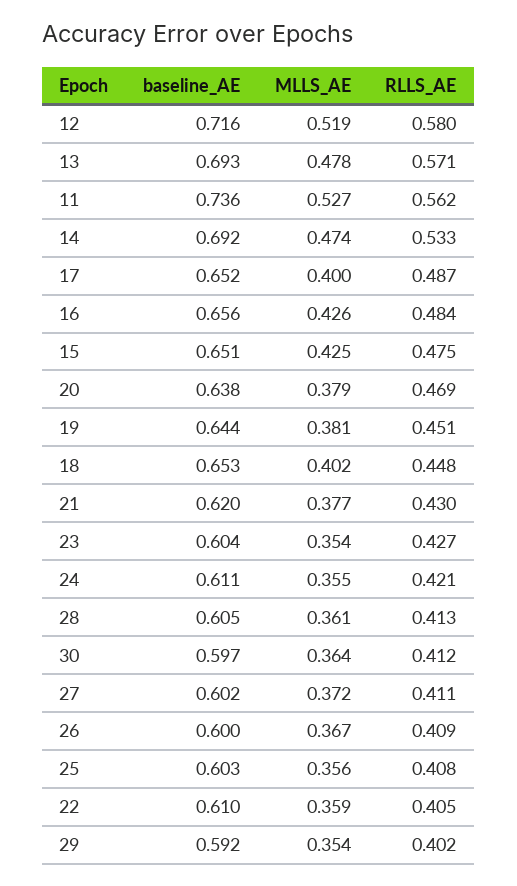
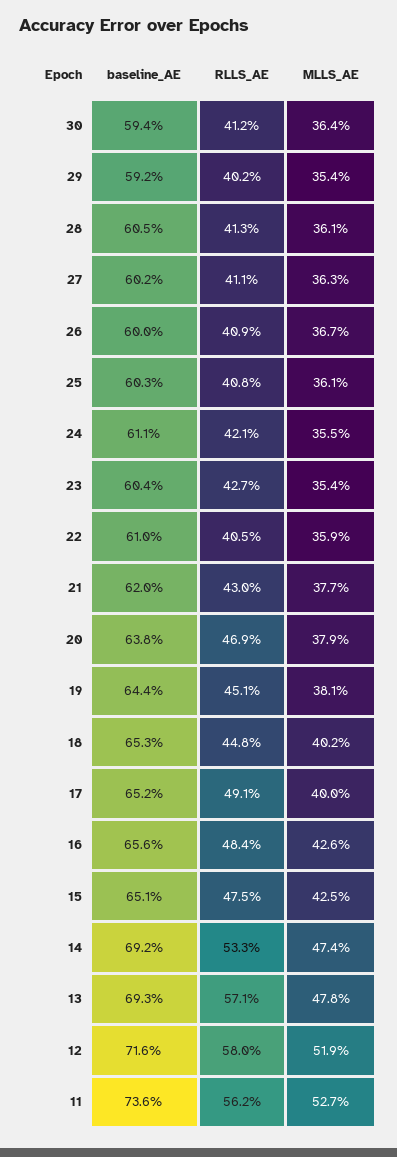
RLLS_AE, 17: 0.487 -> 0.491
baseline_AE, 30: 0.597 -> 0.594
MLLS_AE, 27: 0.372 -> 0.363
MLLS_AE, 25: 0.356 -> 0.361

